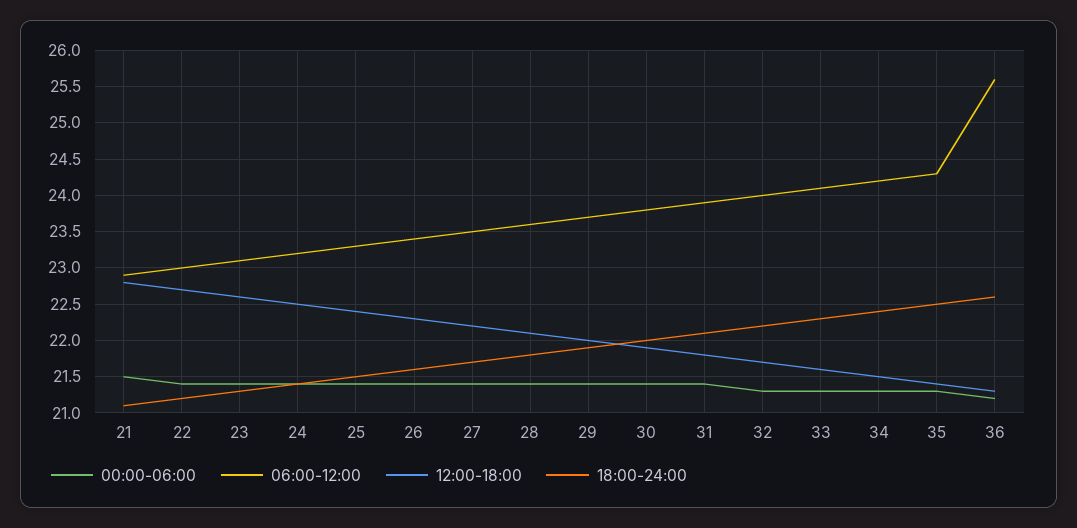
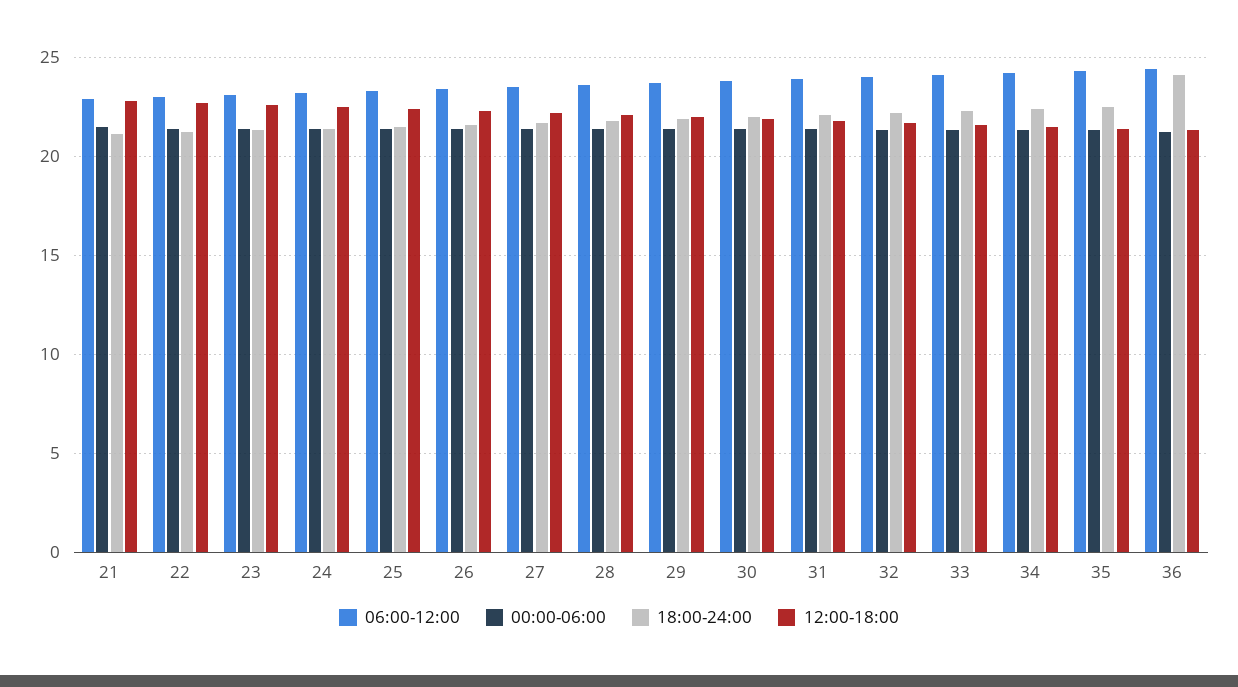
06:00-12:00, 36: 25.6 -> 24.5
18:00-24:00, 36: 22.6 -> 24

